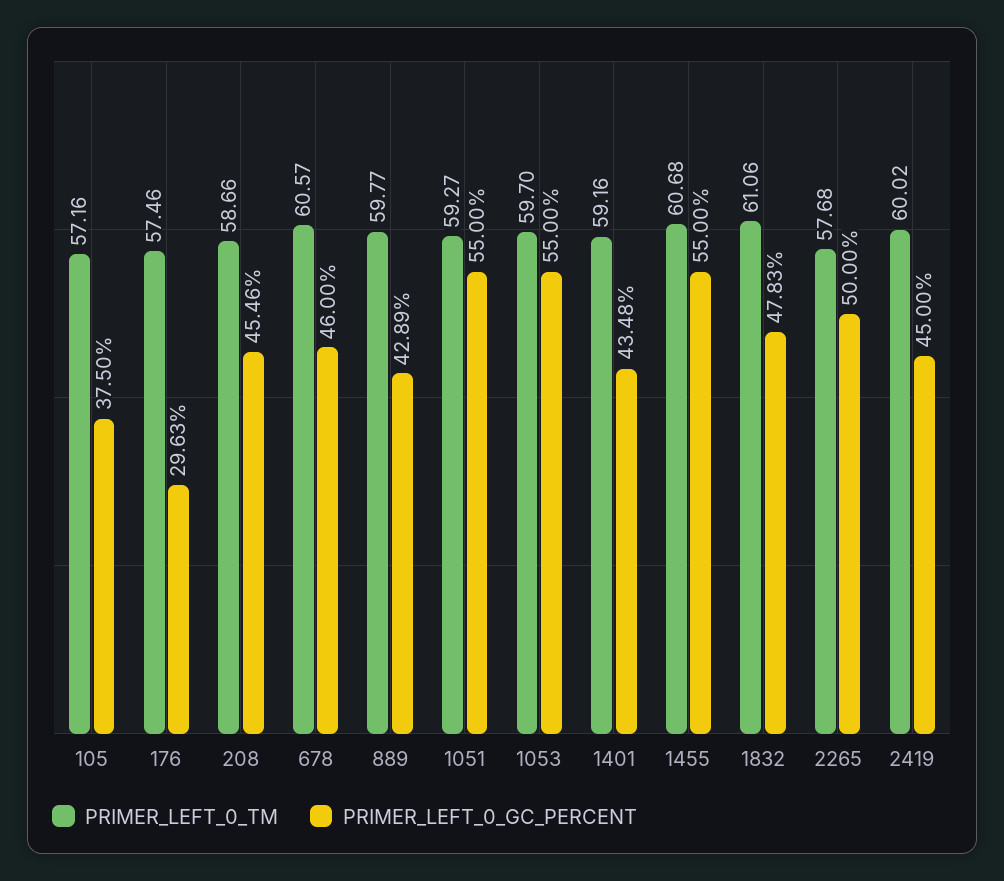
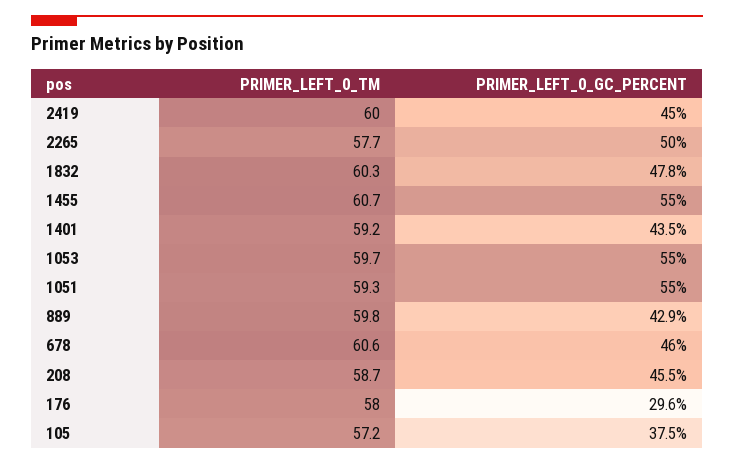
PRIMER_LEFT_0_TM, 176: 57.46 -> 58
PRIMER_LEFT_0_TM, 1832: 61.06 -> 60.3

